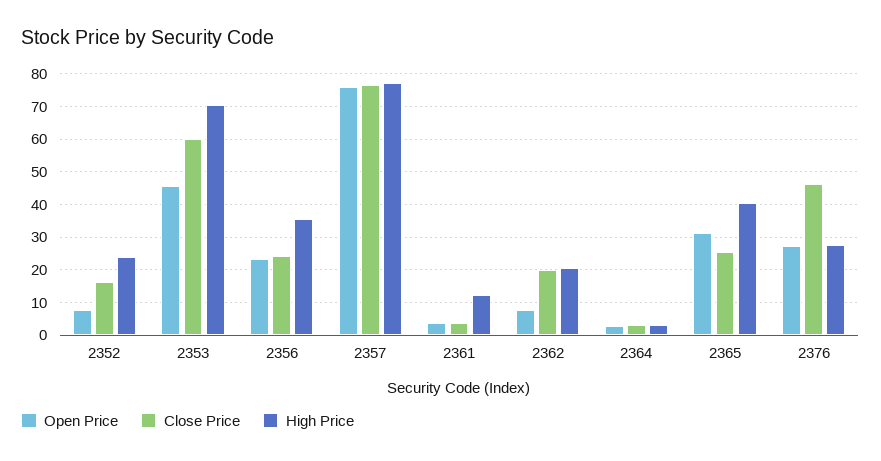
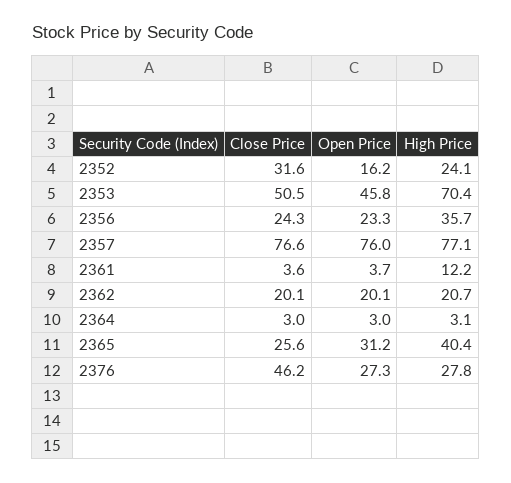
Open Price, 2352: 8 -> 16.2
Close Price, 2352: 16 -> 31.6
Close Price, 2353: 60 -> 50.5
Open Price, 2362: 8 -> 20.1

